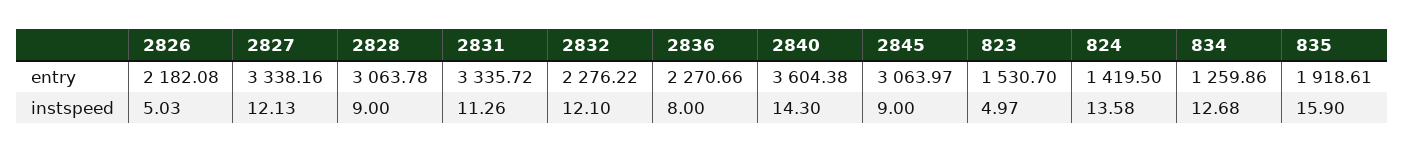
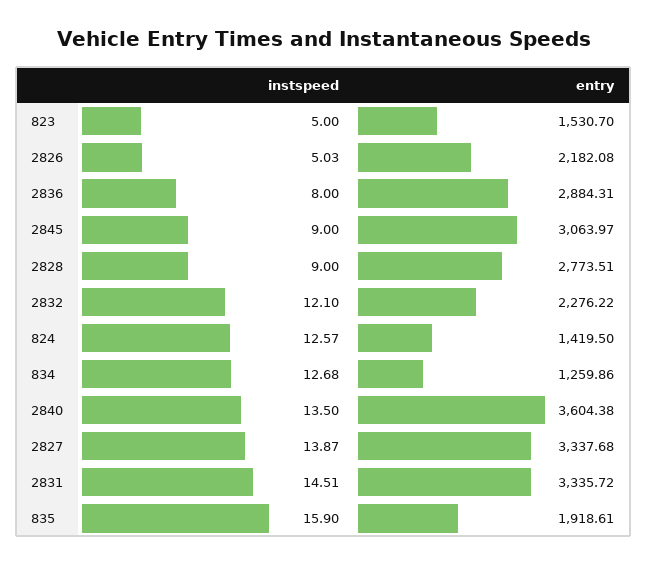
2827, entry: 3338.16 -> 3337.68
2828, entry: 3063.78 -> 2773.51
2836, entry: 2270.66 -> 2884.31
2827, instspeed: 12.13 -> 13.87
2831, instspeed: 11.26 -> 14.51
2840, instspeed: 14.3 -> 13.5
823, instspeed: 4.97 -> 5
824, instspeed: 13.58 -> 12.57

